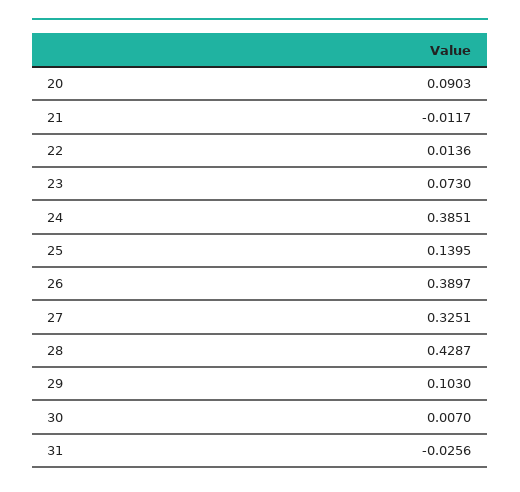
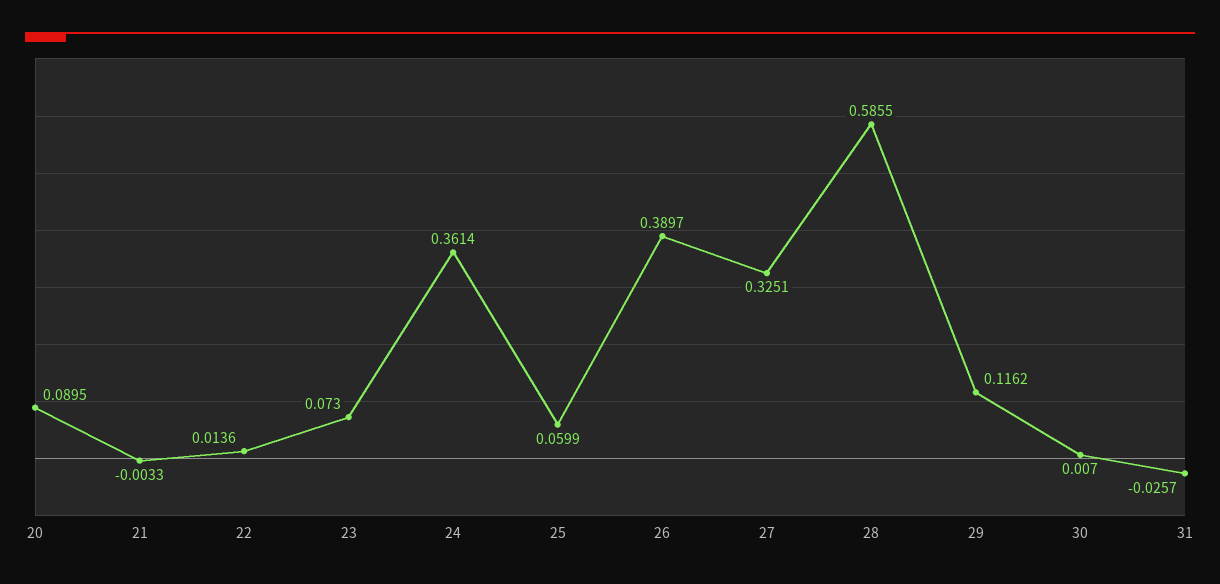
20: 0.0903 -> 0.0895
21: -0.0117 -> -0.0033
24: 0.3851 -> 0.3614
25: 0.1395 -> 0.0599
28: 0.4287 -> 0.5855
29: 0.103 -> 0.1162
31: -0.0256 -> -0.0257

